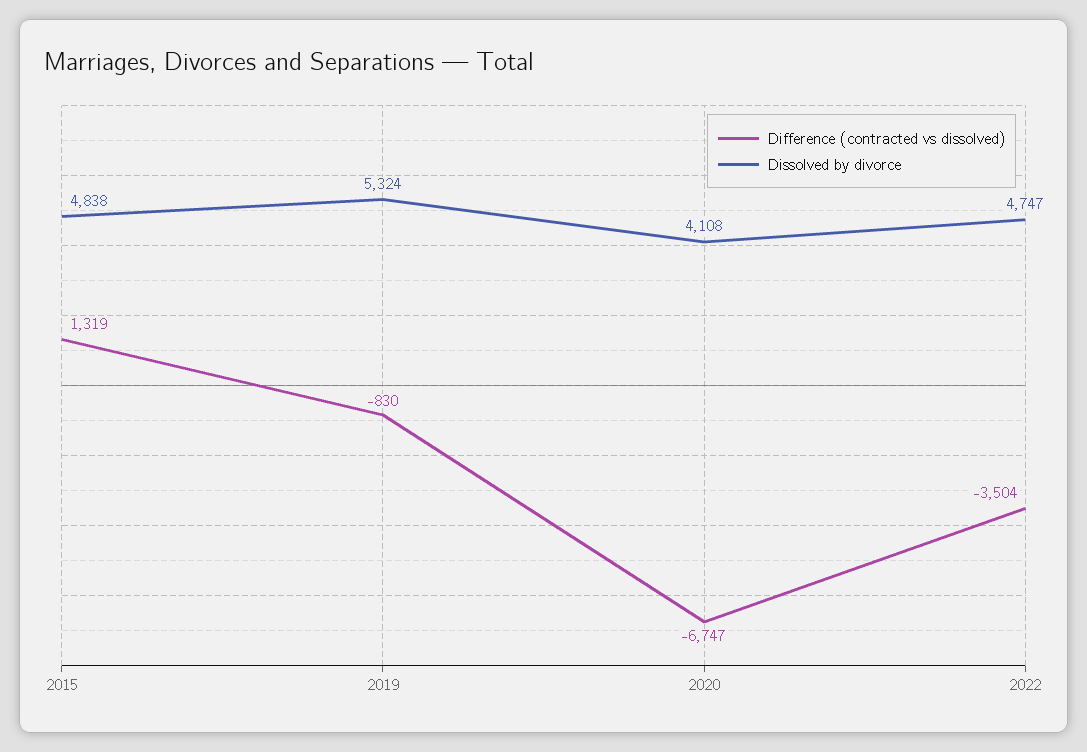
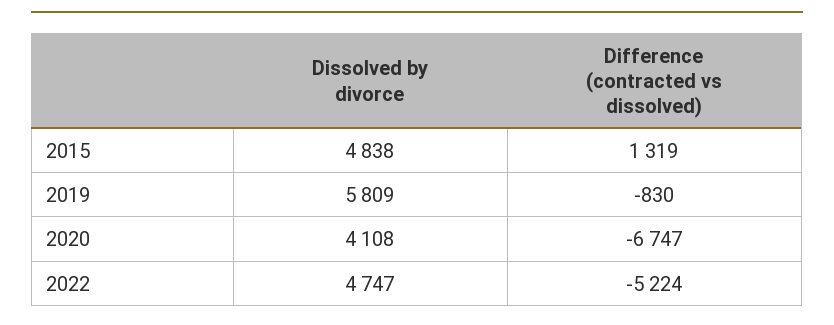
Dissolved by divorce, 2019: 5324 -> 5809
Difference (contracted vs dissolved), 2022: -3504 -> -5224

